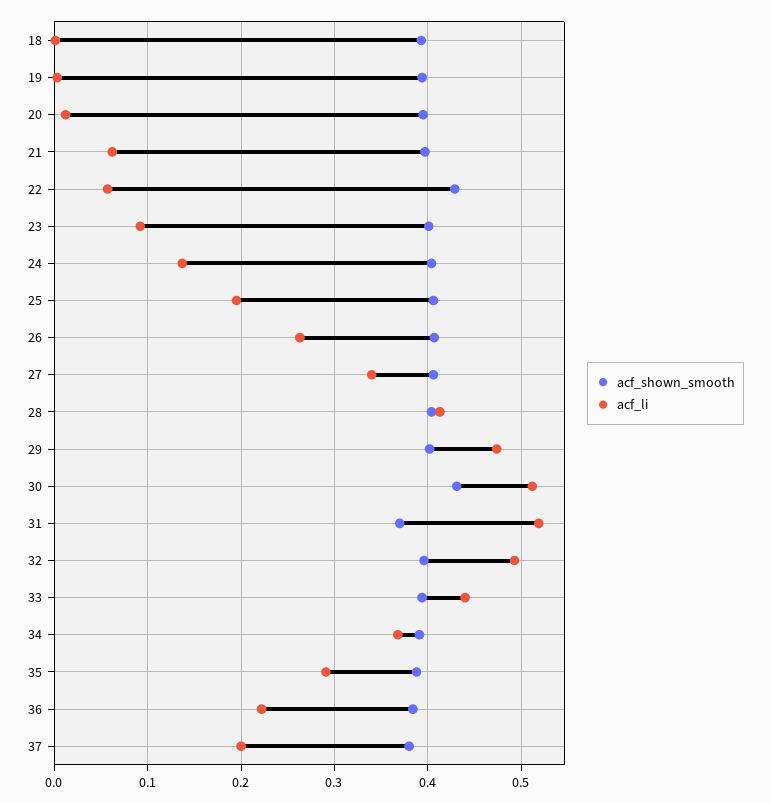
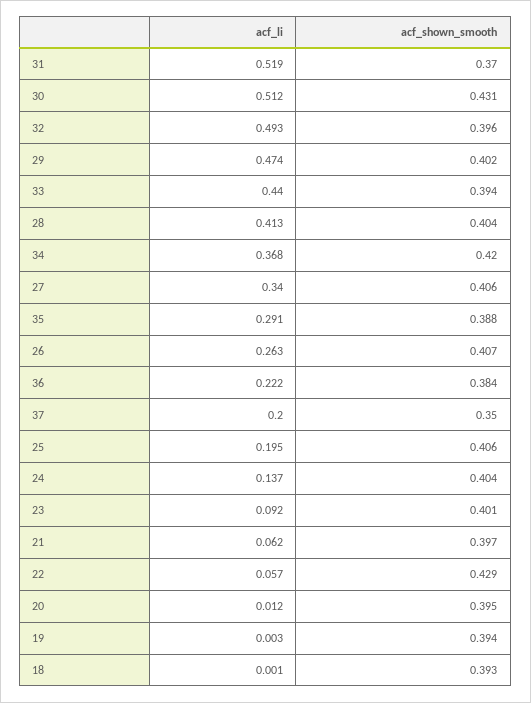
acf_shown_smooth, 34: 0.39 -> 0.42
acf_shown_smooth, 37: 0.38 -> 0.35

